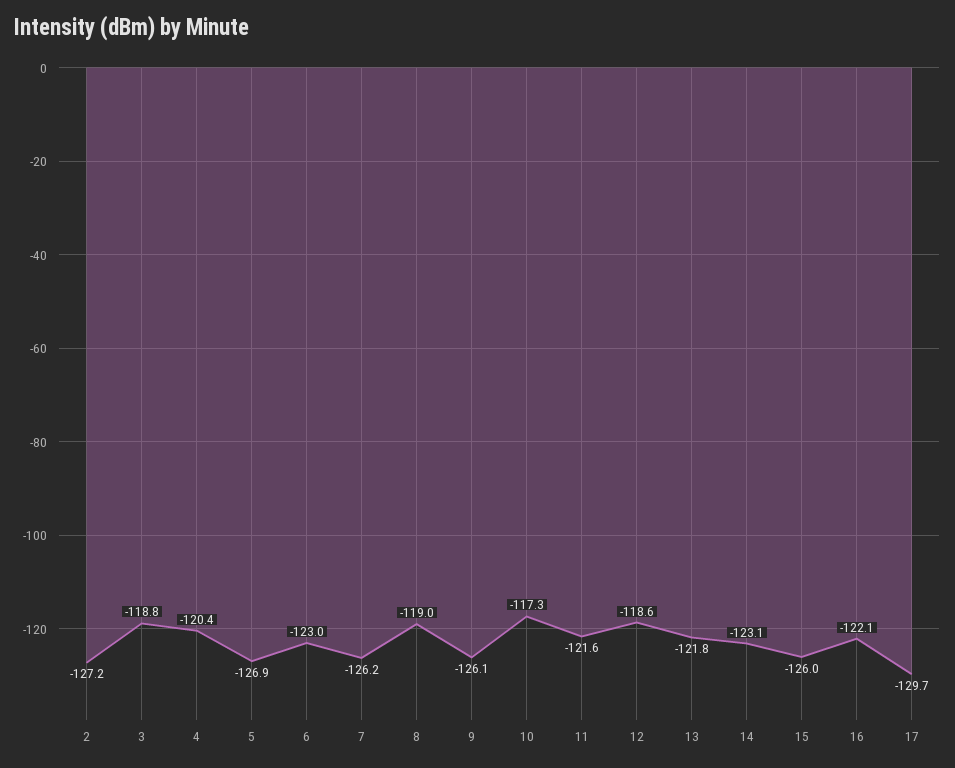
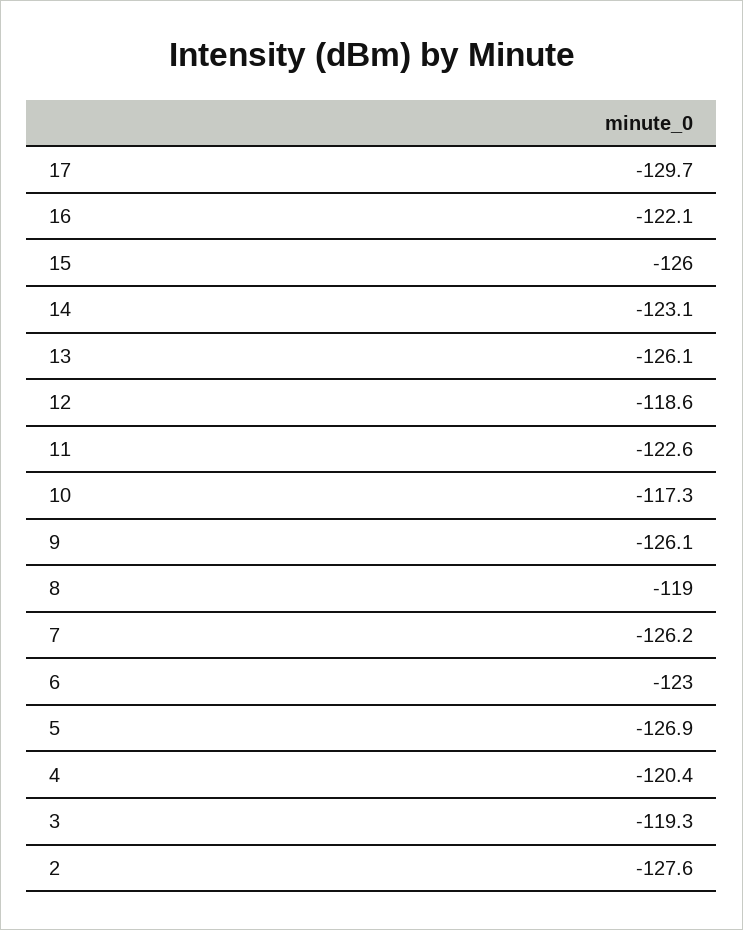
2: -127.2 -> -127.6
3: -118.8 -> -119.3
11: -121.6 -> -122.6
13: -121.8 -> -126.1

